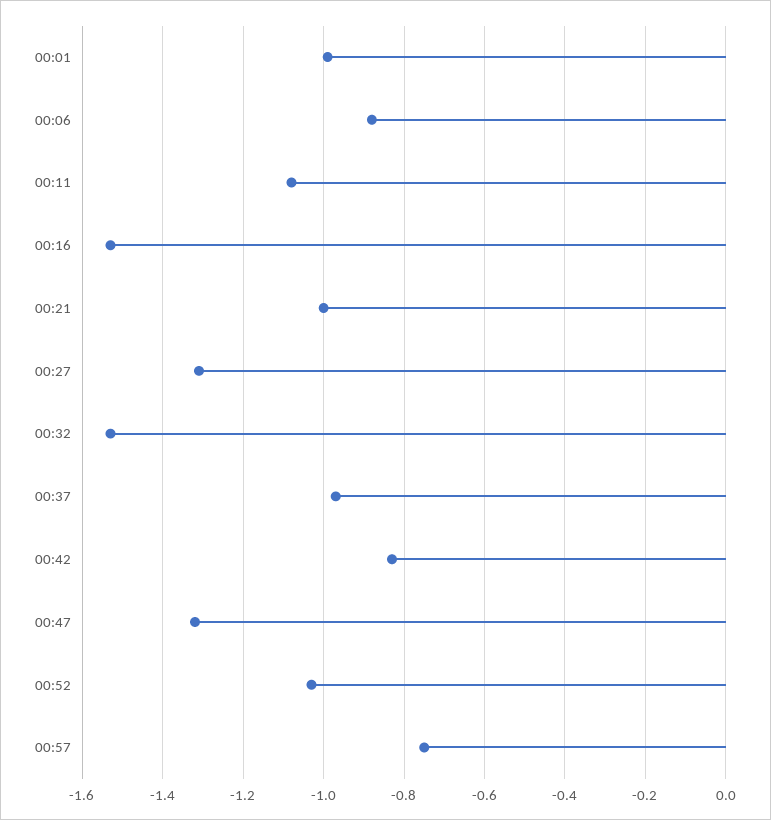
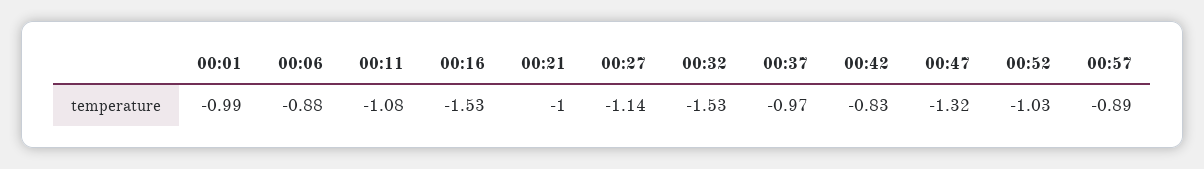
00:27: -1.3 -> -1.14
00:57: -0.75 -> -0.89

